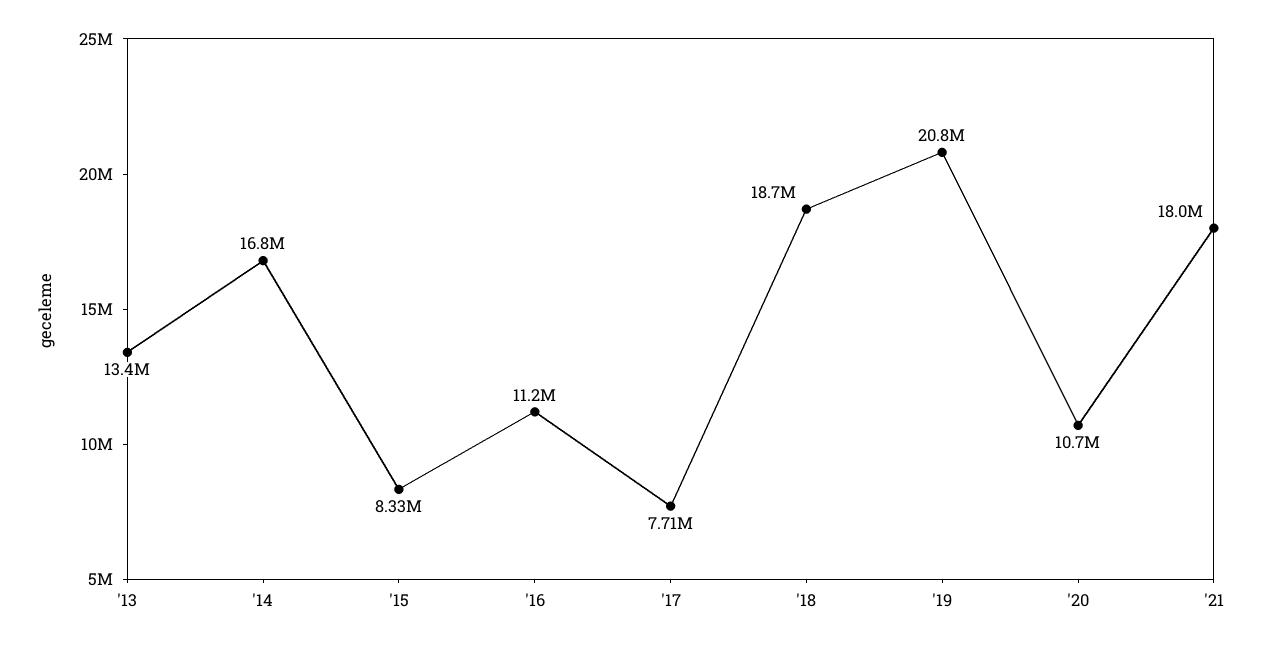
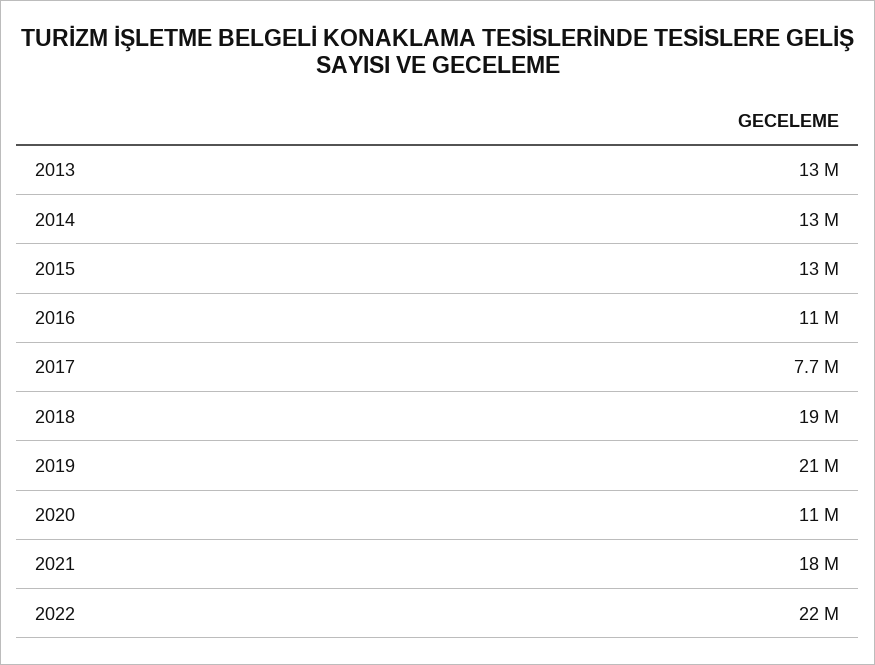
'14: 16800000 -> 13000000
'15: 8330000 -> 13000000
2022: none -> 22000000

